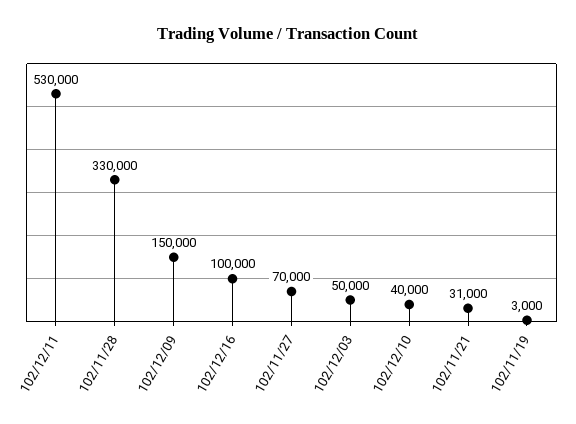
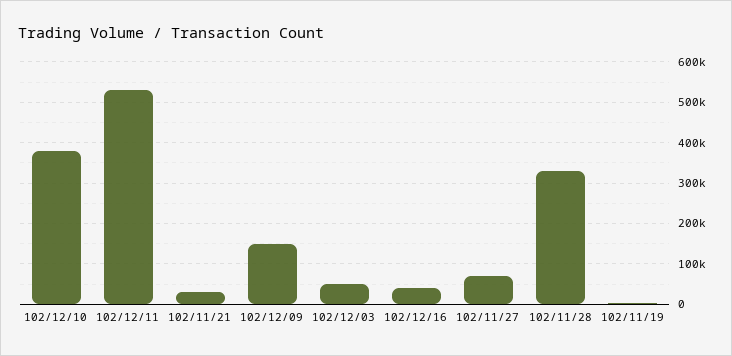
102/12/16: 100000 -> 40000
102/12/10: 40000 -> 380000

